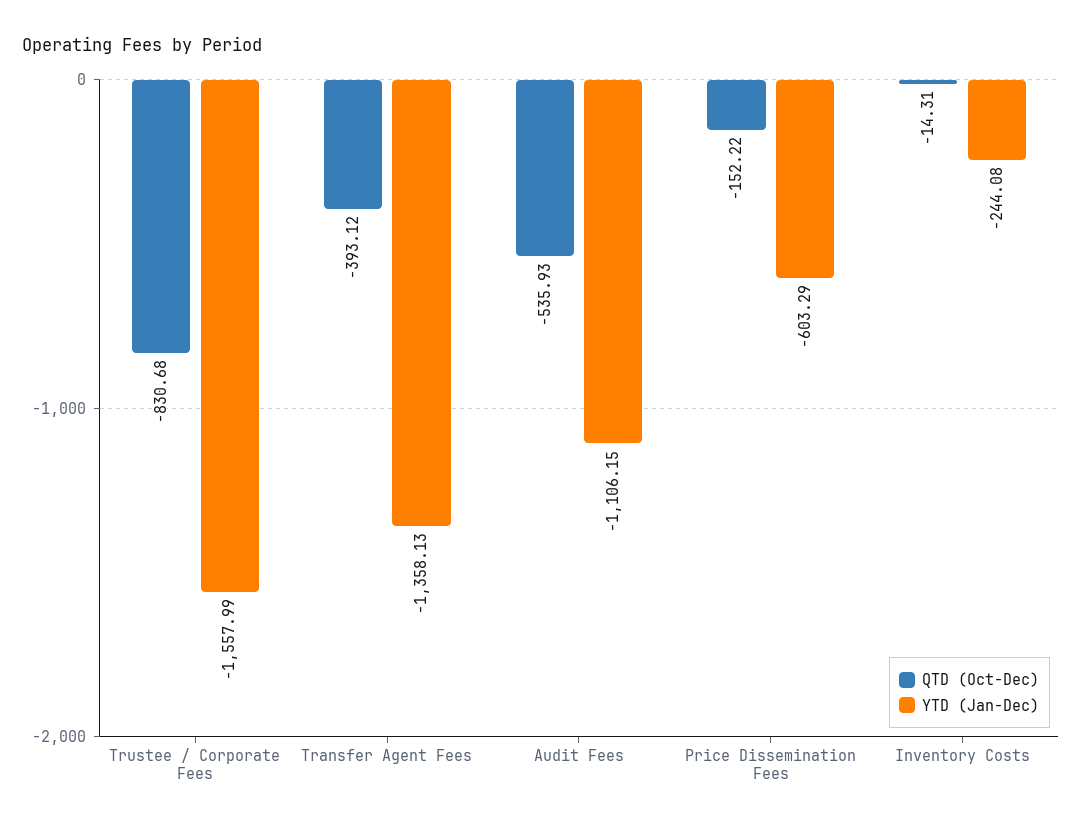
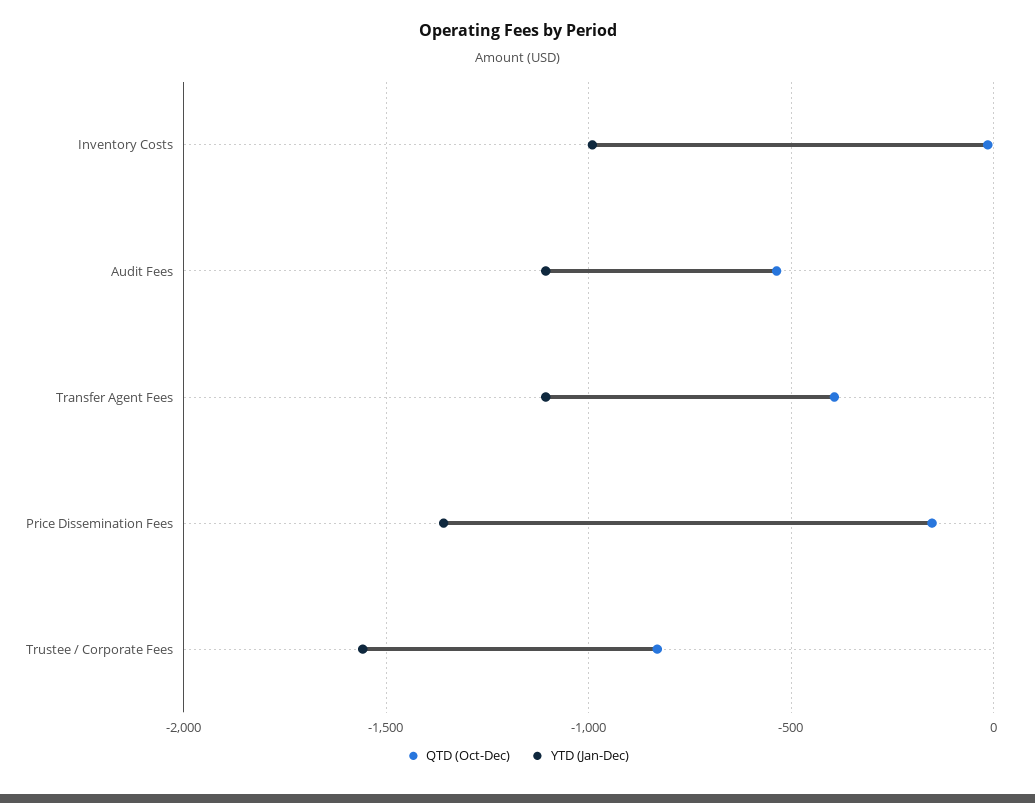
YTD (Jan-Dec), Transfer Agent Fees: -1358.13 -> -1100
YTD (Jan-Dec), Price Dissemination Fees: -603.29 -> -1350
YTD (Jan-Dec), Inventory Costs: -244.08 -> -1000

